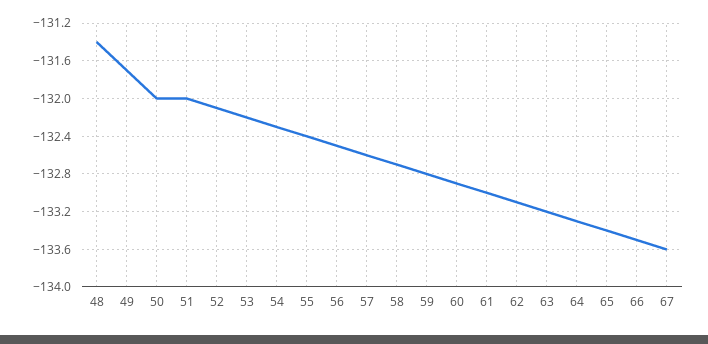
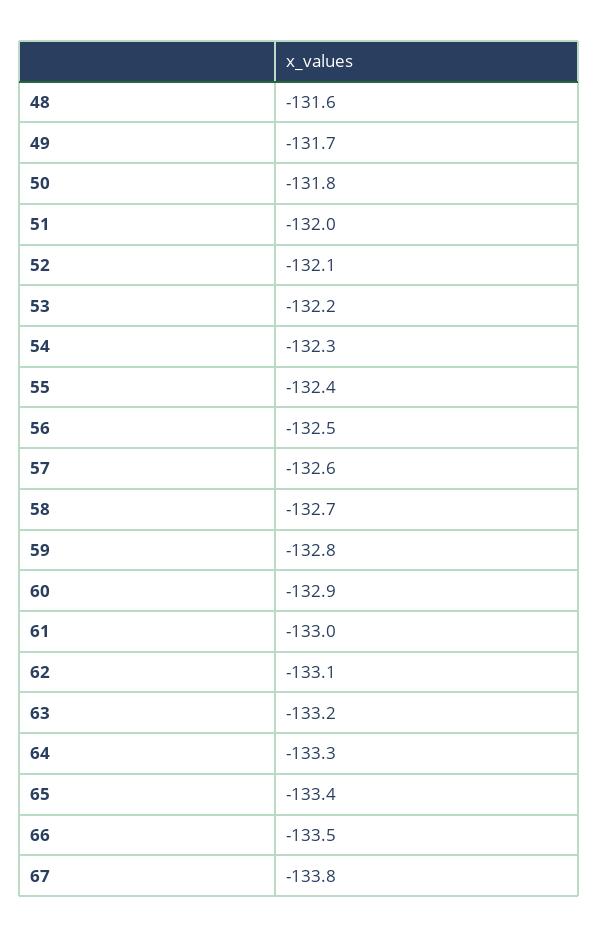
48: -131.4 -> -131.6
50: -132 -> -131.8
67: -133.6 -> -133.8

